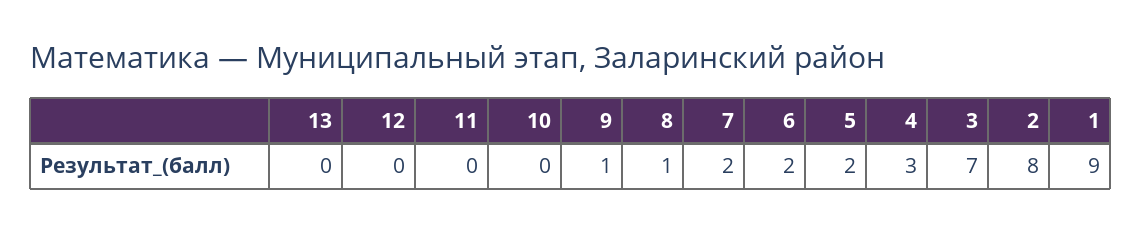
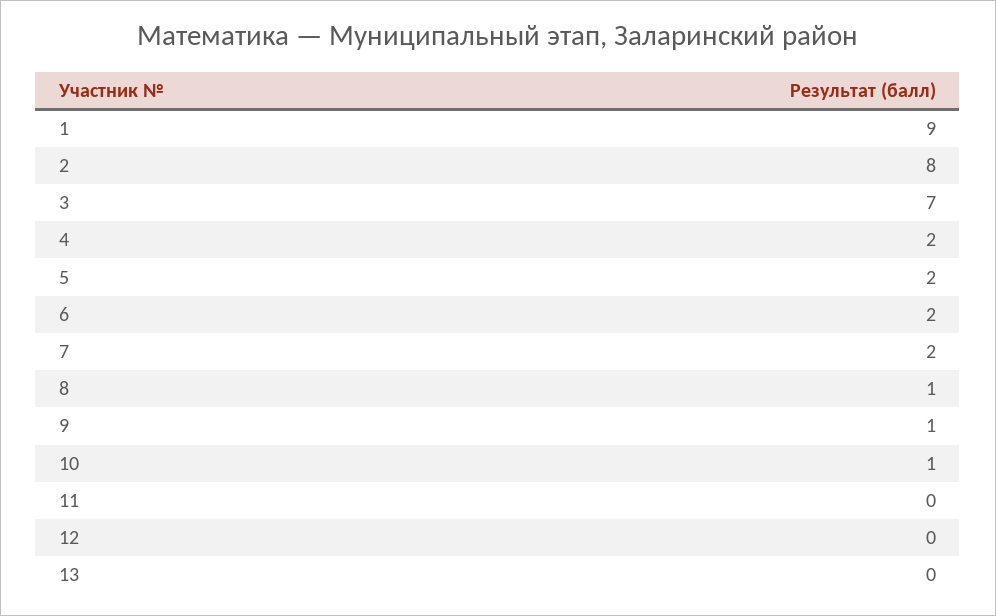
10: 0 -> 1
4: 3 -> 2

